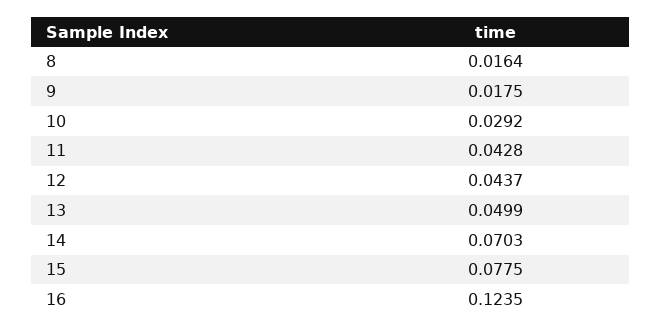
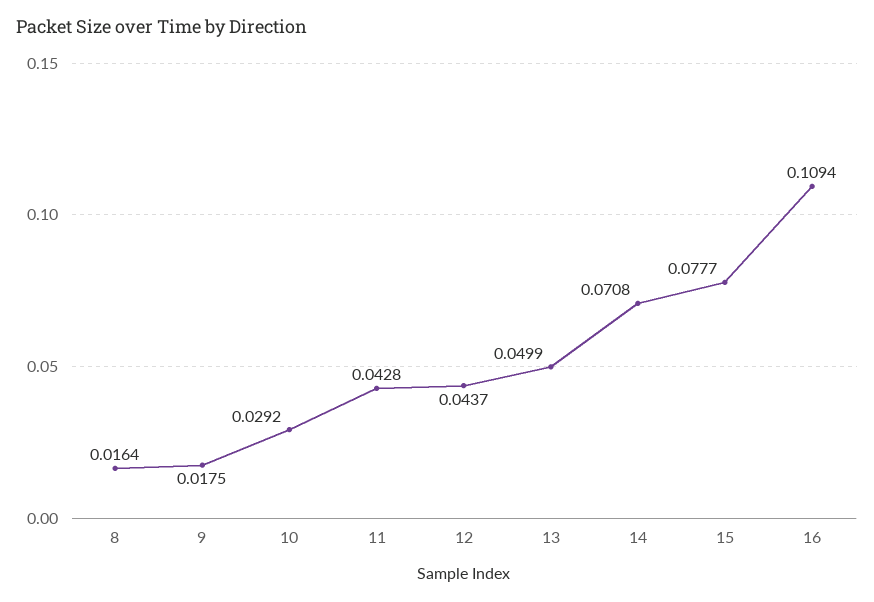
14: 0.0703 -> 0.0708
15: 0.0775 -> 0.0777
16: 0.1235 -> 0.1094

